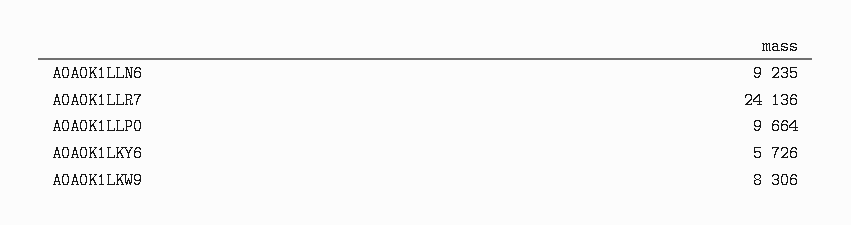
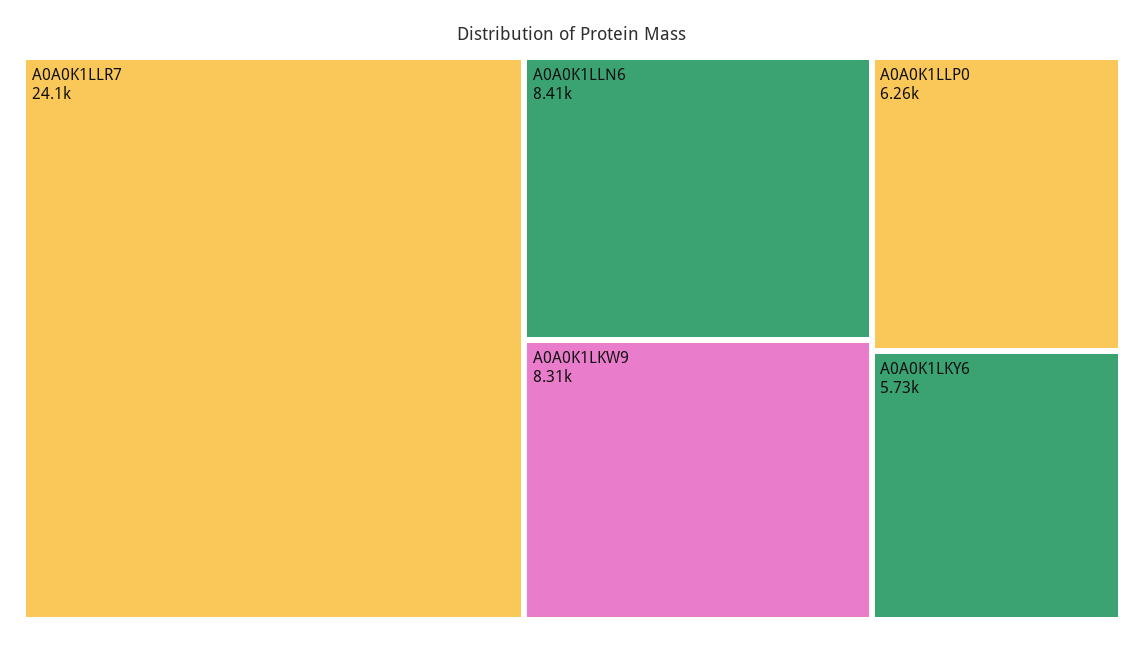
A0A0K1LLN6: 9235 -> 8410
A0A0K1LLP0: 9664 -> 6260

